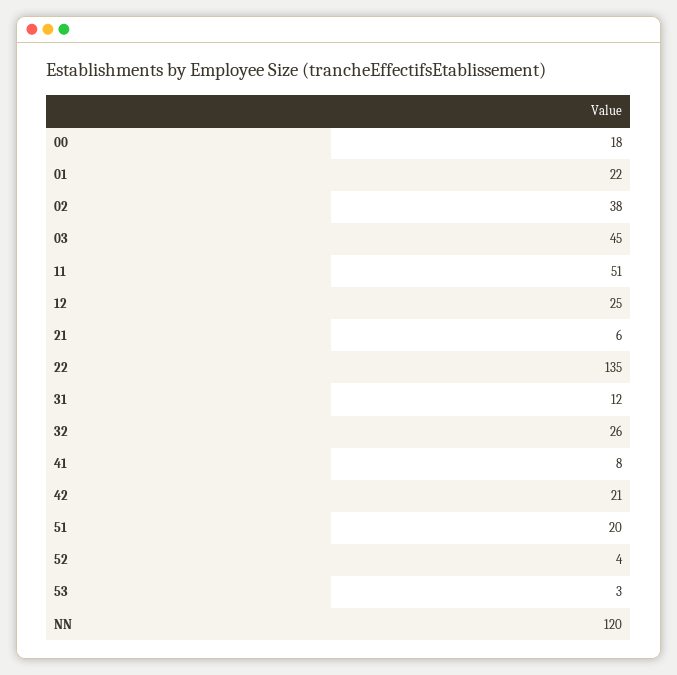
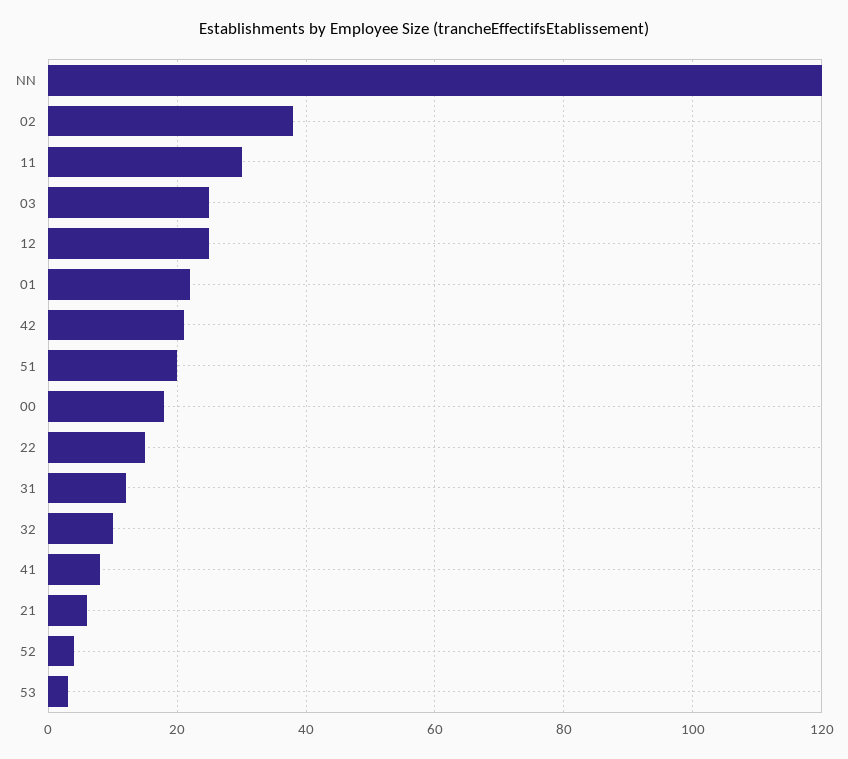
03: 45 -> 25
11: 51 -> 30
22: 135 -> 15
32: 26 -> 10

